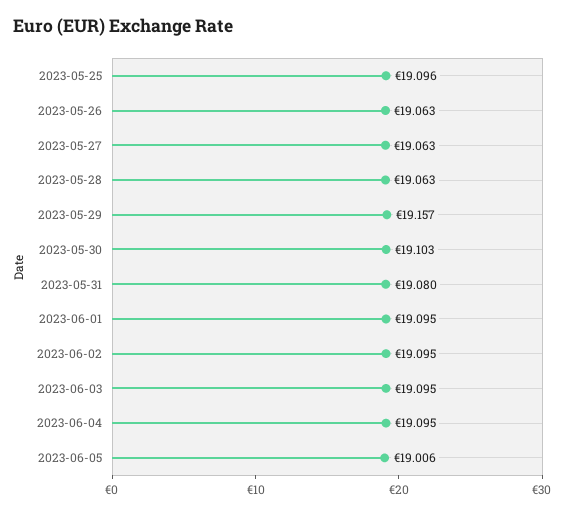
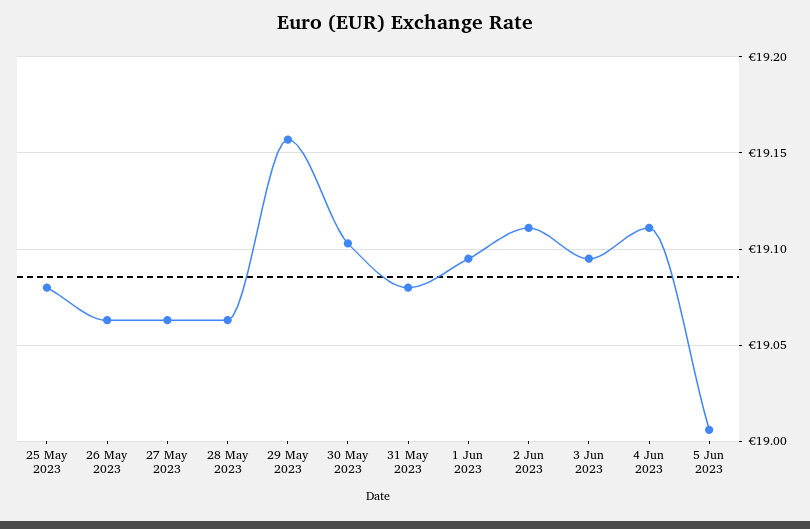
2023-05-25: 19.096 -> 19.08
2023-06-02: 19.095 -> 19.11
2023-06-04: 19.095 -> 19.11

